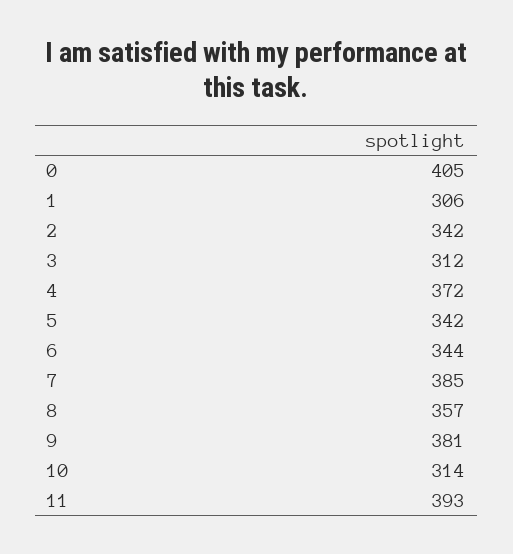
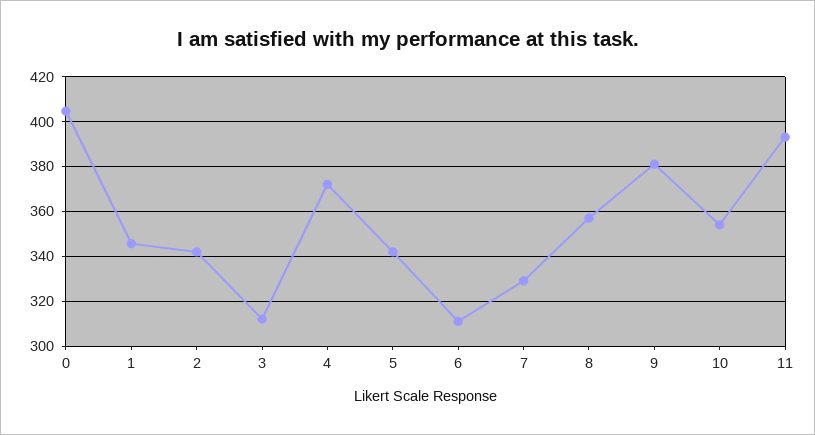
1: 306 -> 345
6: 344 -> 310
7: 385 -> 330
10: 314 -> 355

